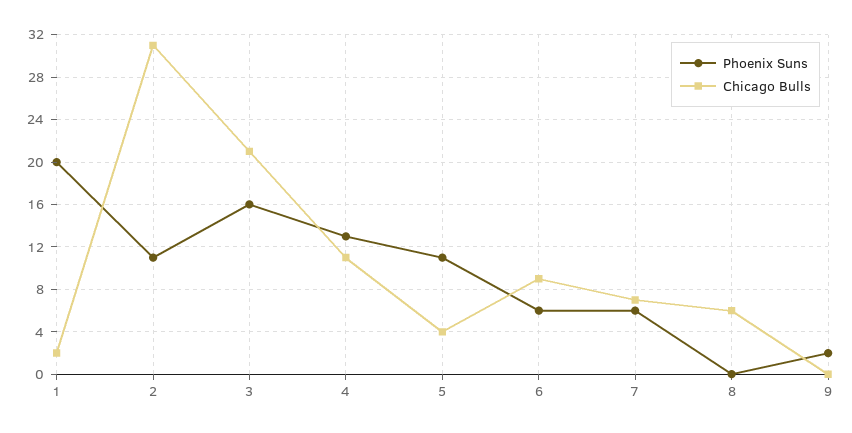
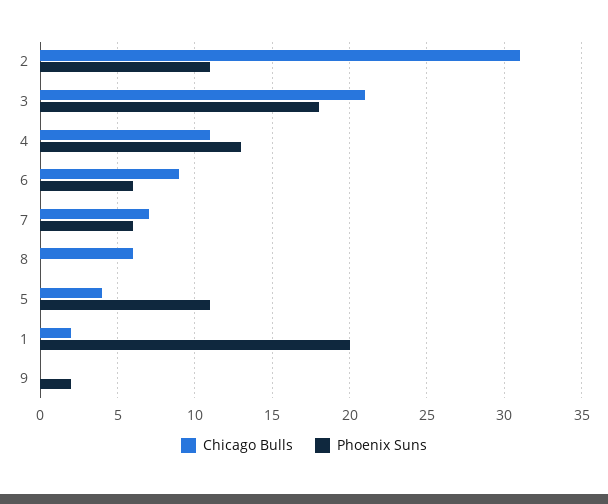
Phoenix Suns, 3: 16 -> 18

